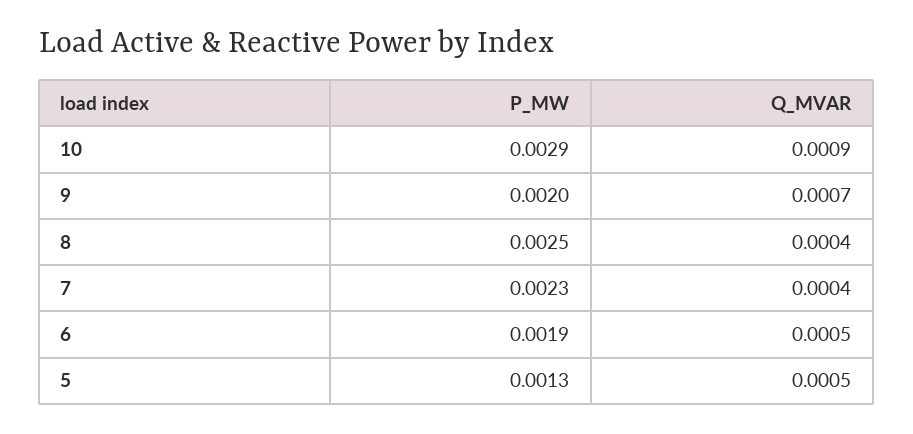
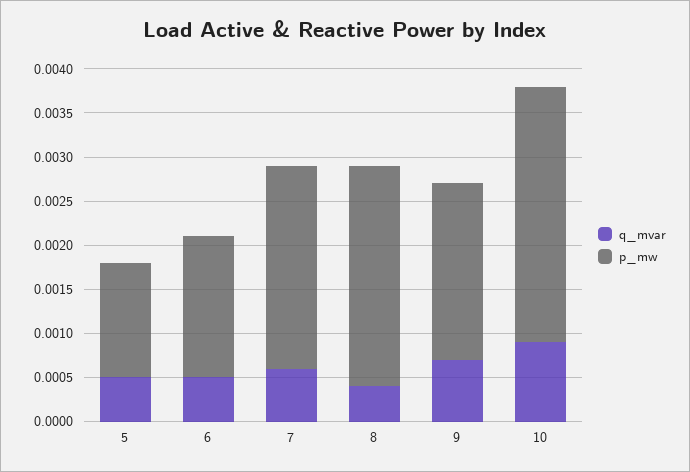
Q_MVAR, 7: 0.0004 -> 0.0006
P_MW, 6: 0.0019 -> 0.0016

